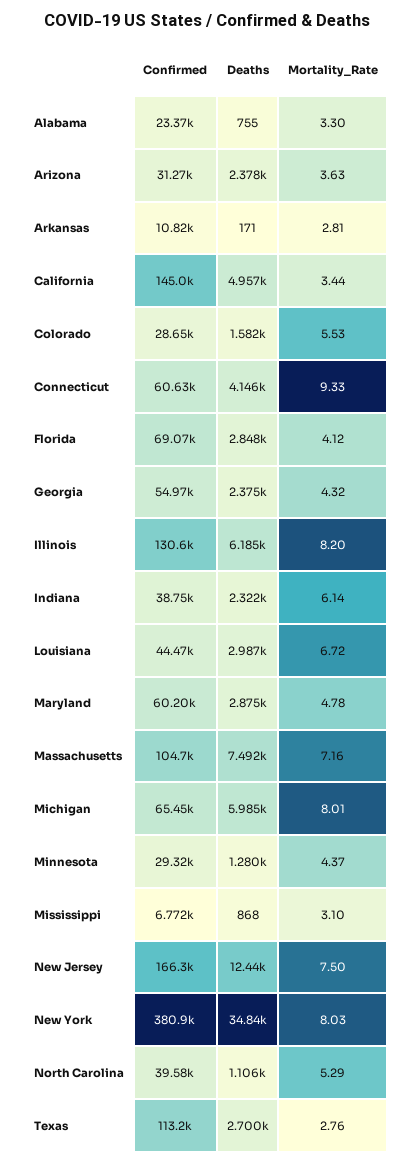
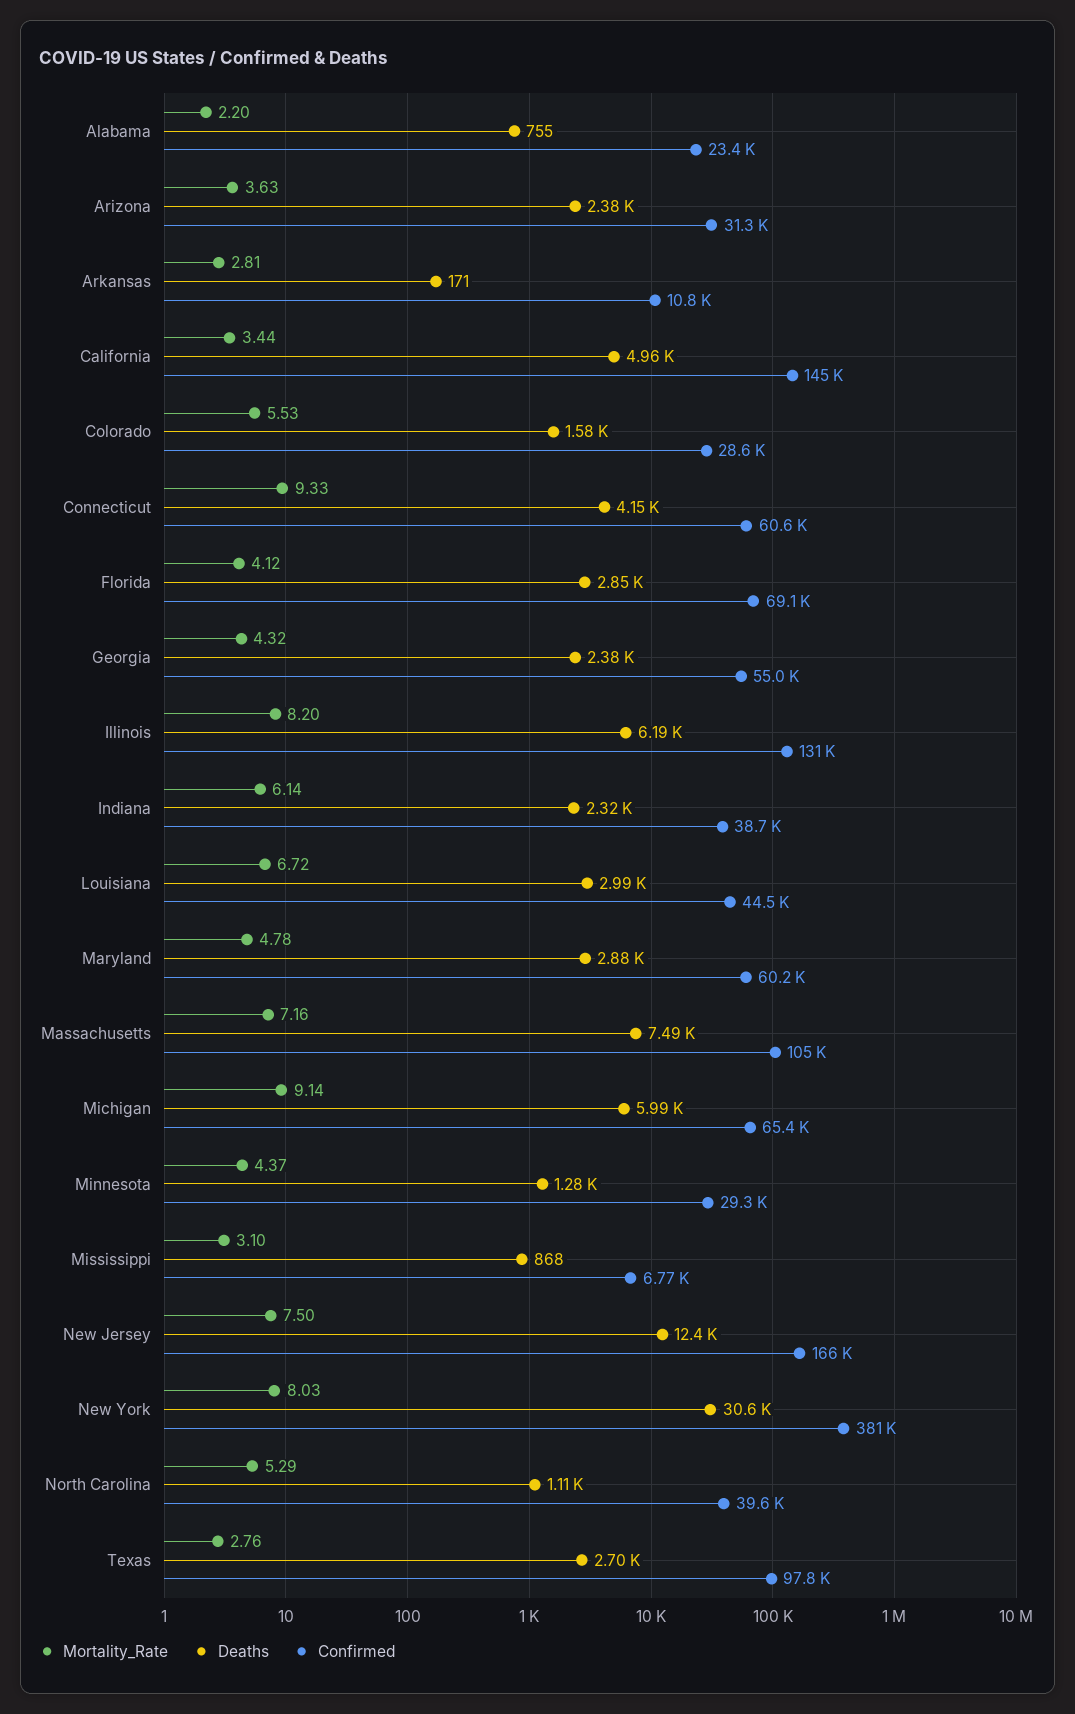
Mortality_Rate, Alabama: 3.3 -> 2.2
Mortality_Rate, Michigan: 8.01 -> 9.14
Deaths, New York: 34840 -> 30600
Confirmed, Texas: 113200 -> 97800

